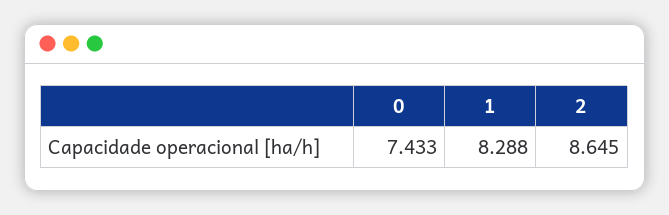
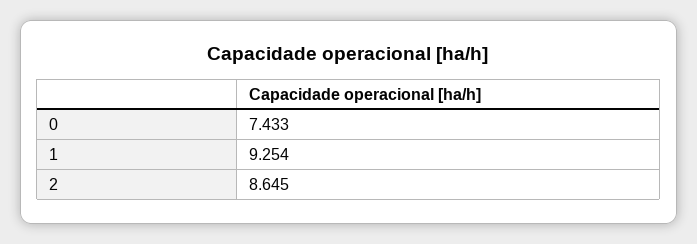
1: 8.288 -> 9.254

